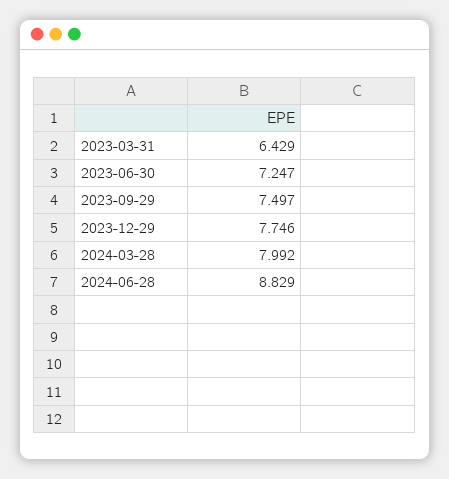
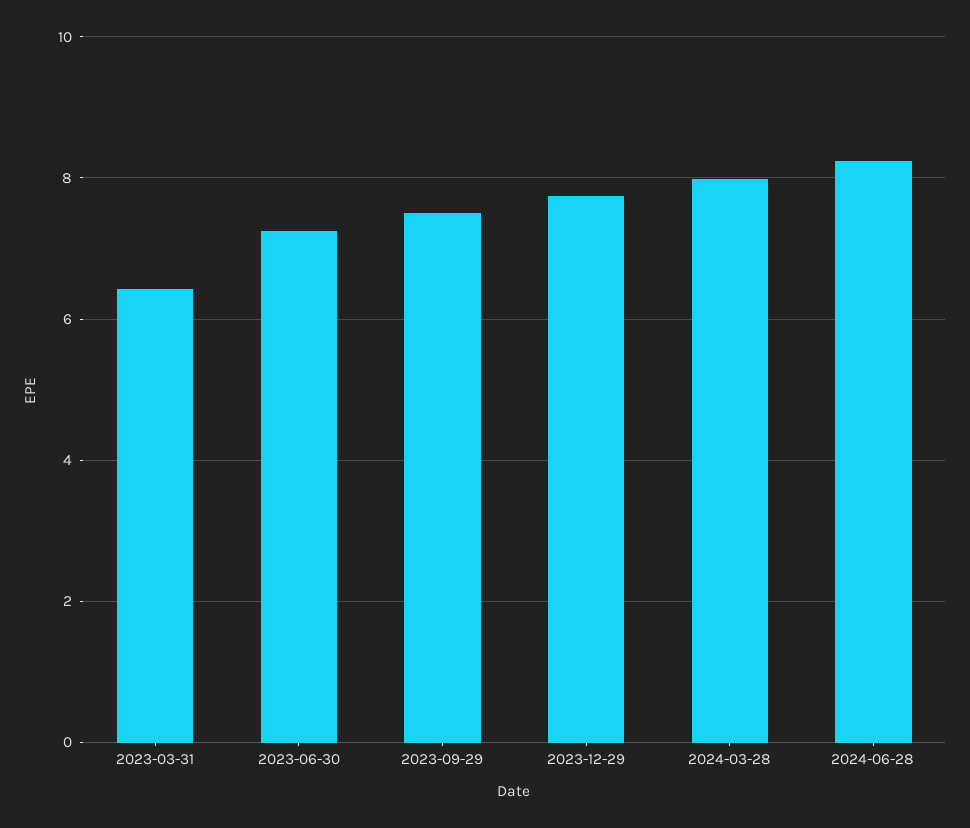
2024-06-28: 8.829 -> 8.2

